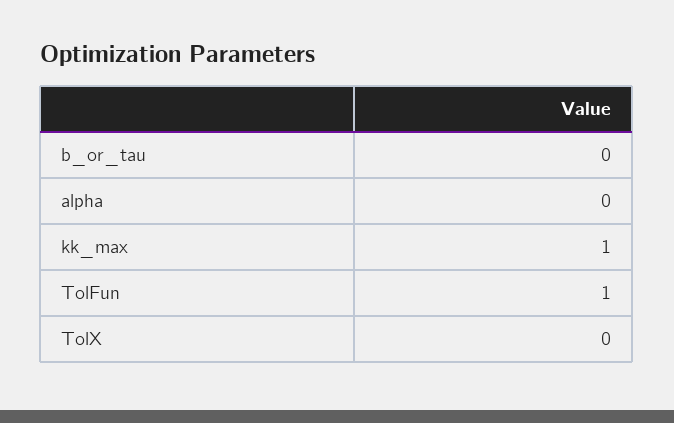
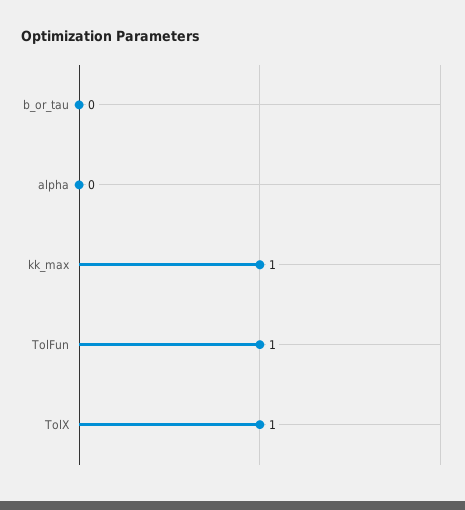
TolX: 0 -> 1

